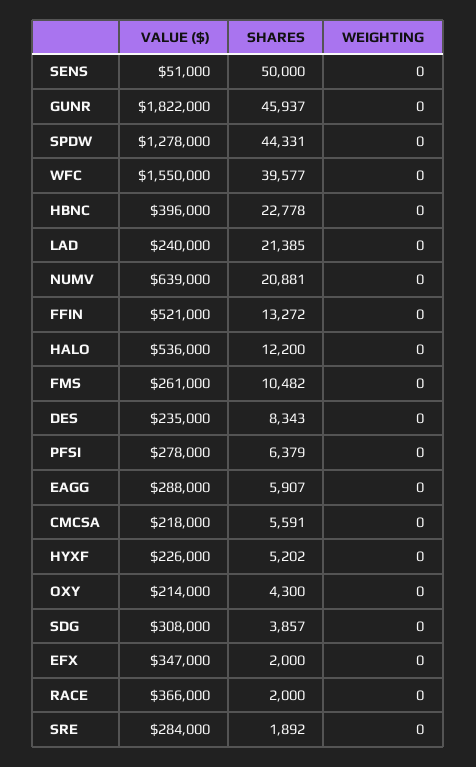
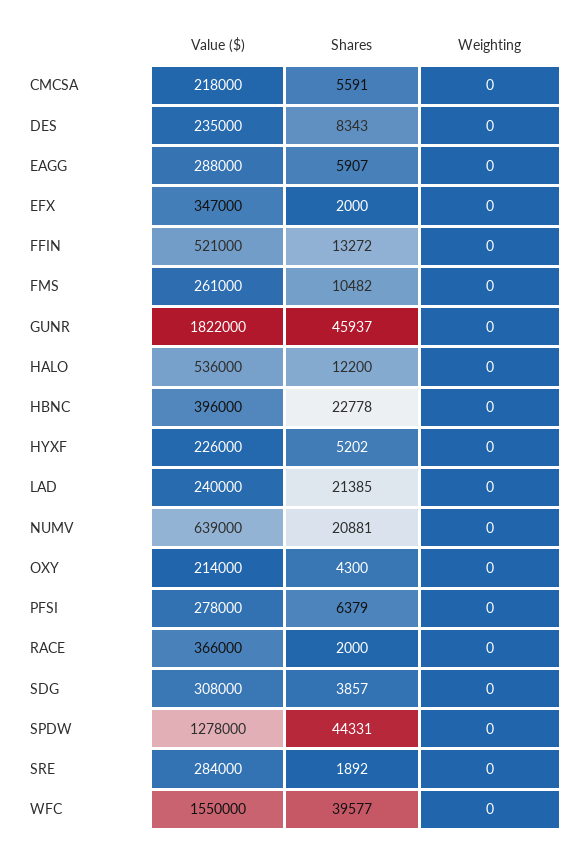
VALUE ($), SENS: 51000 -> none
SHARES, SENS: 50000 -> none
WEIGHTING, SENS: 0 -> none

